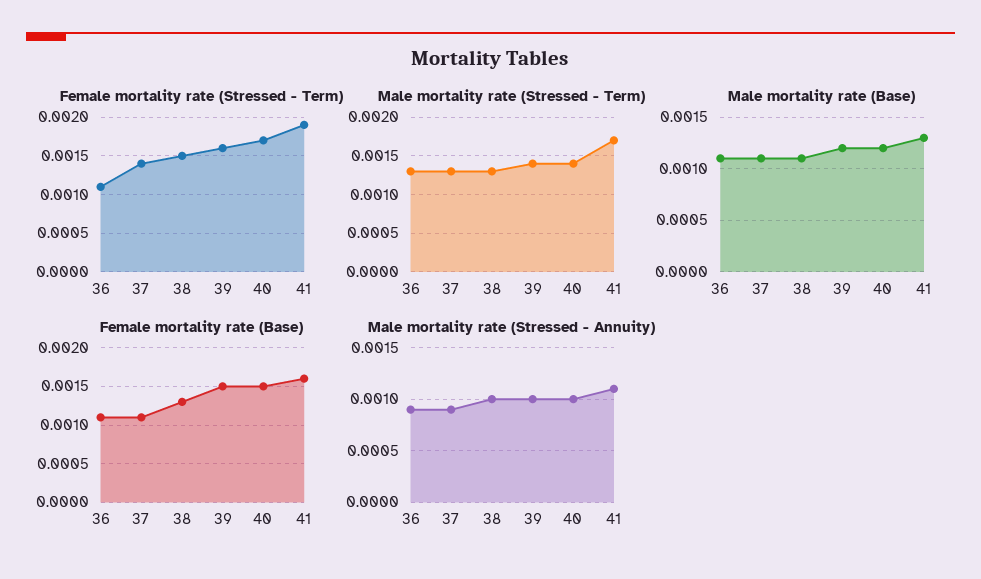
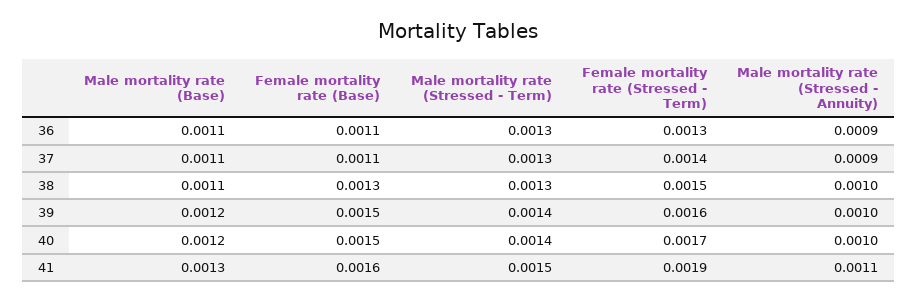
Female mortality rate (Stressed - Term), 36: 0.0011 -> 0.0013
Male mortality rate (Stressed - Term), 41: 0.0017 -> 0.0015

